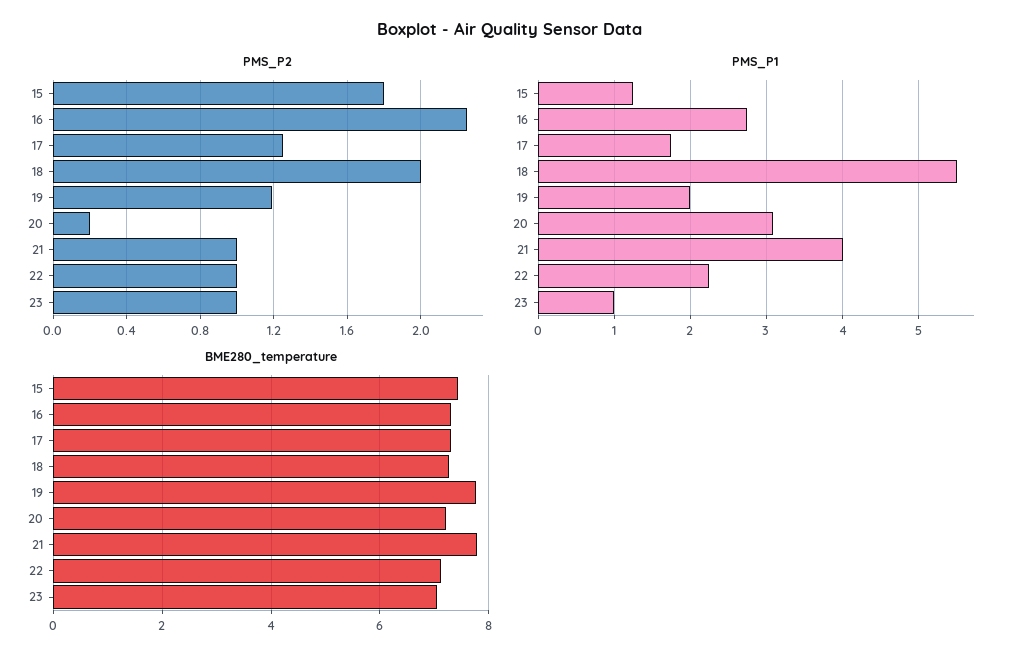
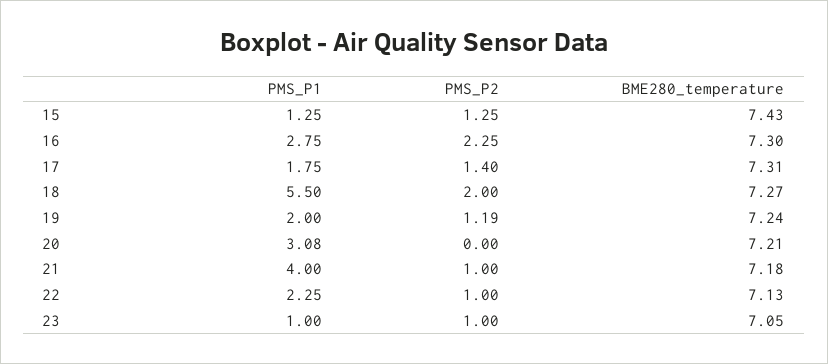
PMS_P2, 15: 1.8 -> 1.25
PMS_P2, 17: 1.25 -> 1.4
PMS_P2, 20: 0.2 -> 0
BME280_temperature, 19: 7.8 -> 7.24
BME280_temperature, 21: 7.8 -> 7.18

